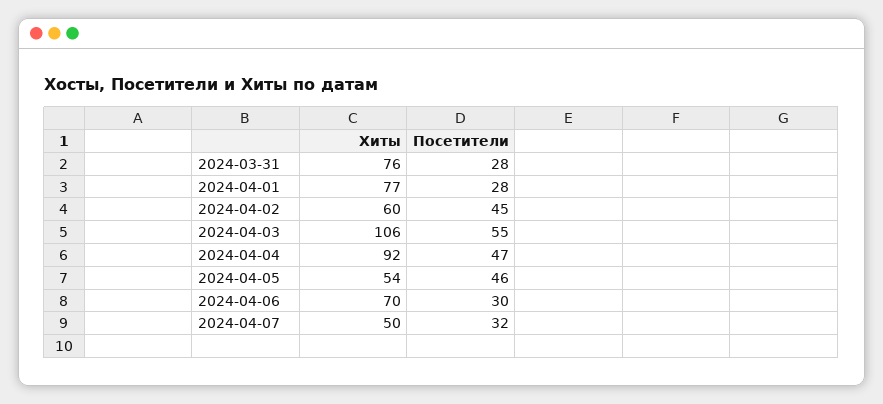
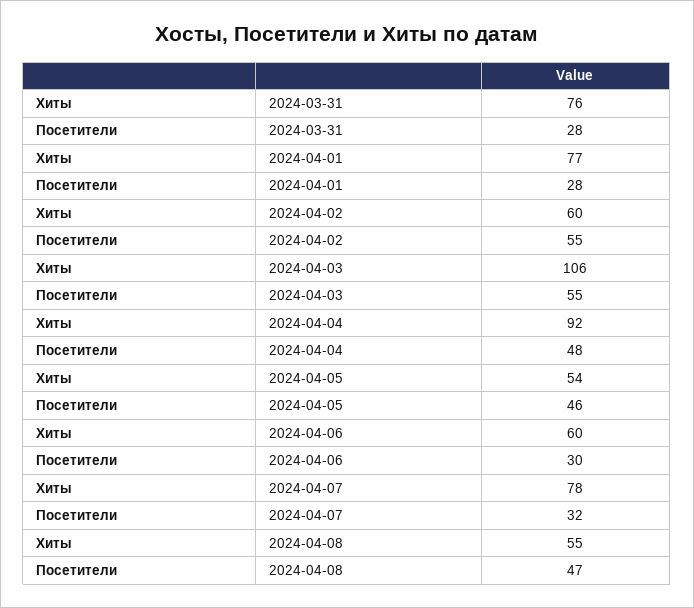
Посетители, 2024-04-02: 45 -> 55
Посетители, 2024-04-04: 47 -> 48
Хиты, 2024-04-06: 70 -> 60
Хиты, 2024-04-07: 50 -> 78
Хиты, 2024-04-08: none -> 55
Посетители, 2024-04-08: none -> 47

